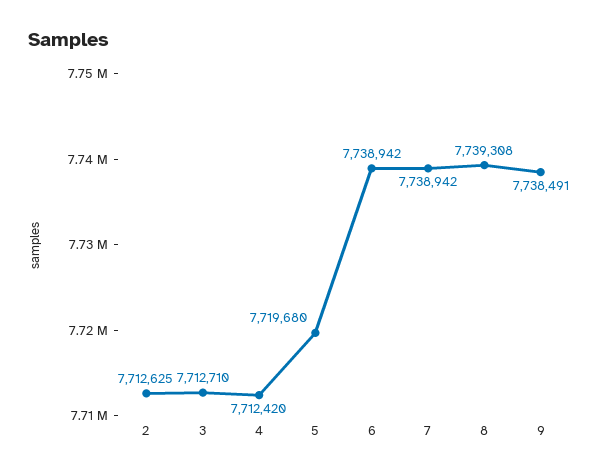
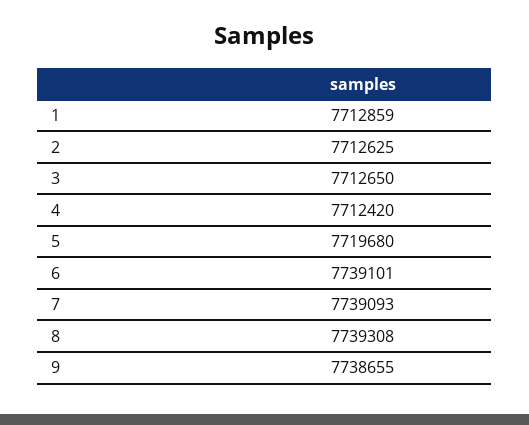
3: 7712710 -> 7712650
6: 7738942 -> 7739101
7: 7738942 -> 7739093
9: 7738491 -> 7738655
1: none -> 7712859

